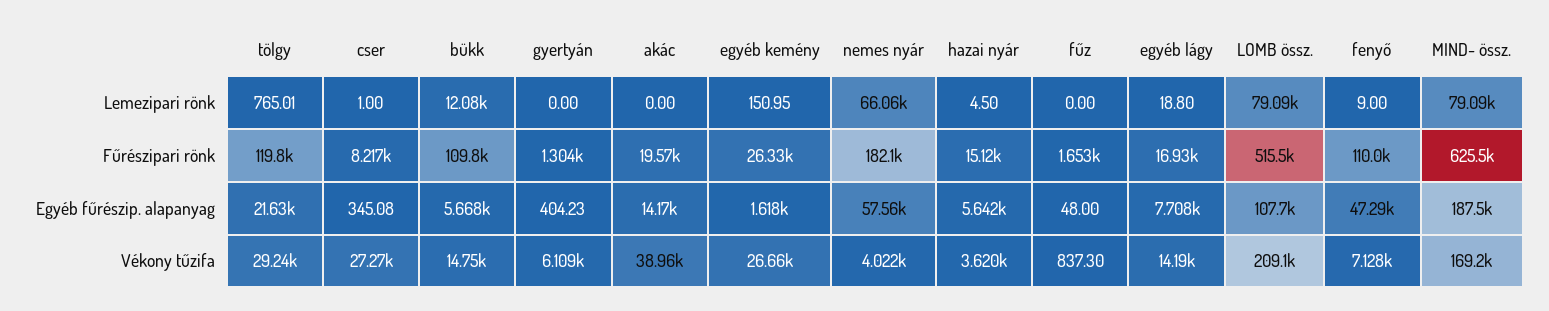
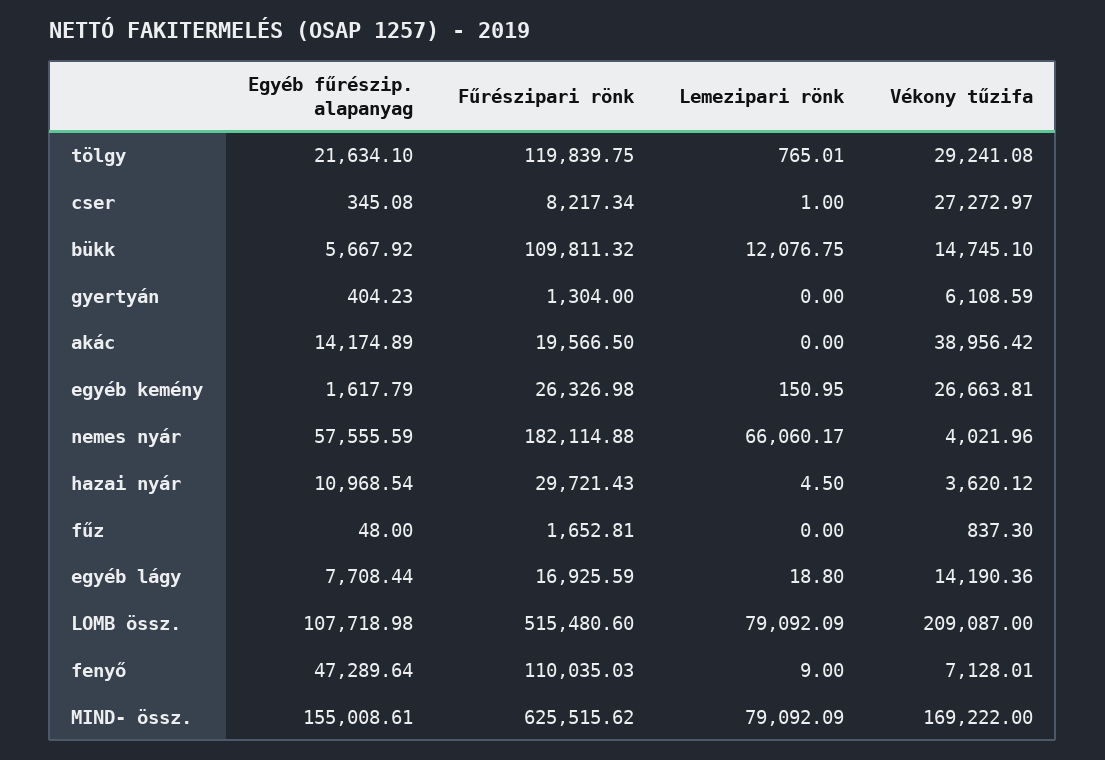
hazai nyár, Fűrészipari rönk: 15120 -> 29721.43
hazai nyár, Egyéb fűrészip. alapanyag: 5642 -> 10968.54
MIND- össz., Egyéb fűrészip. alapanyag: 187500 -> 155008.61

